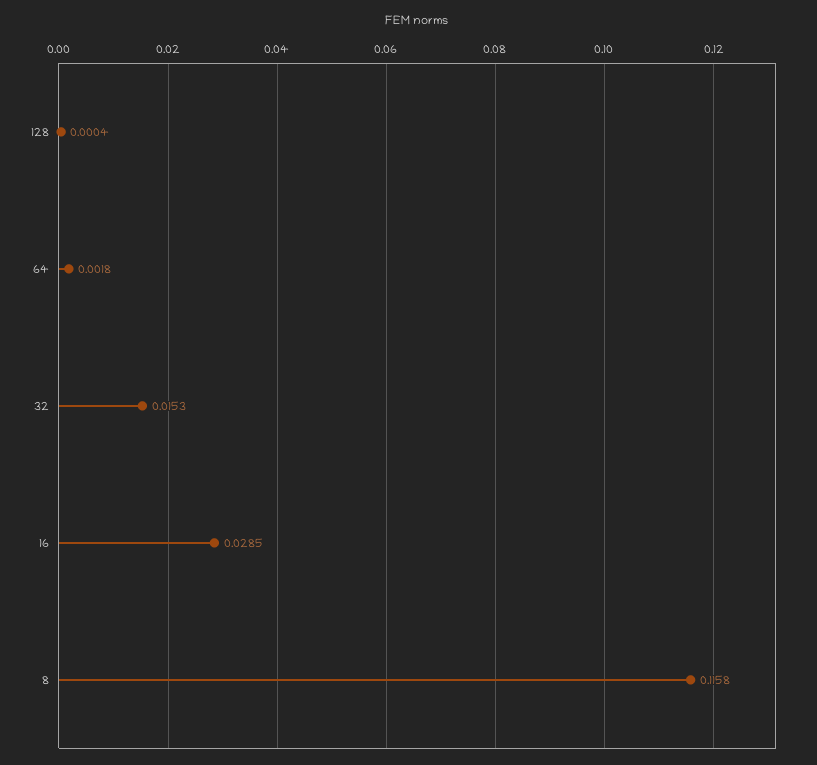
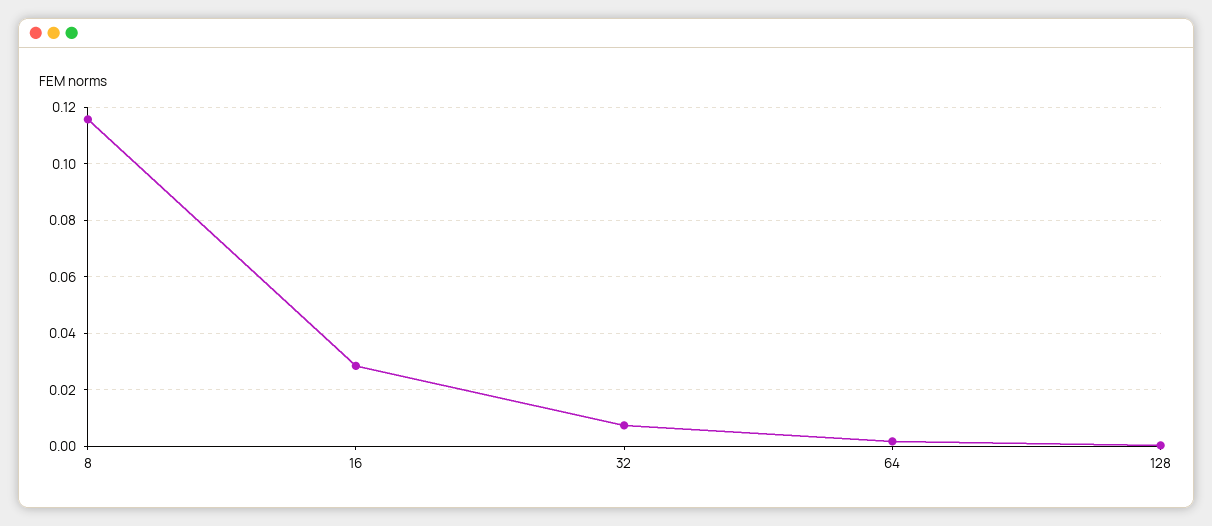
32: 0.0153 -> 0.0075

